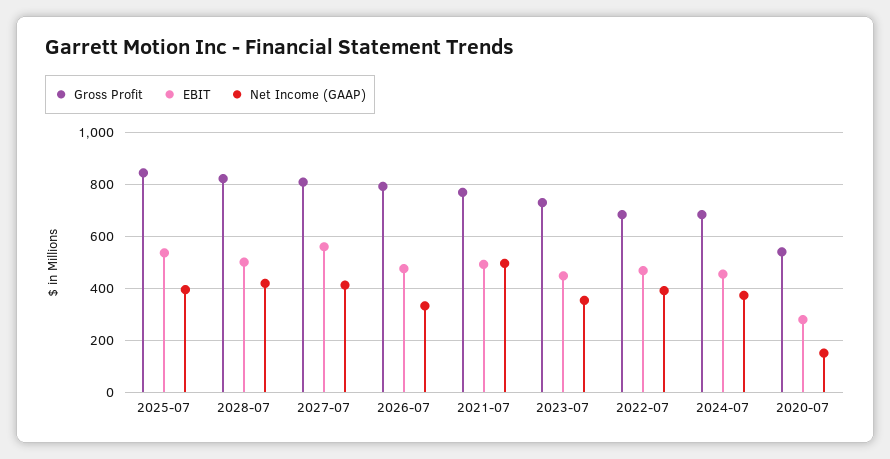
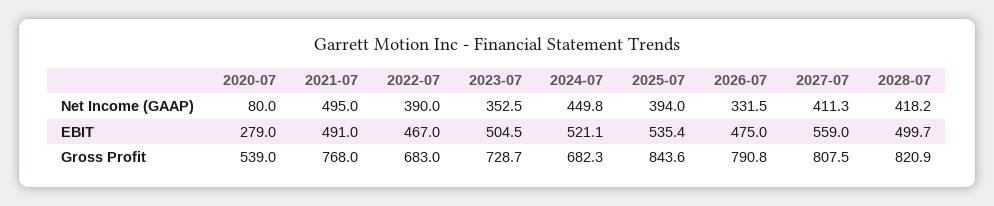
EBIT, 2023-07: 450 -> 504.5
EBIT, 2024-07: 450 -> 521.1
Net Income (GAAP), 2024-07: 375 -> 449.8
Net Income (GAAP), 2020-07: 150 -> 80

